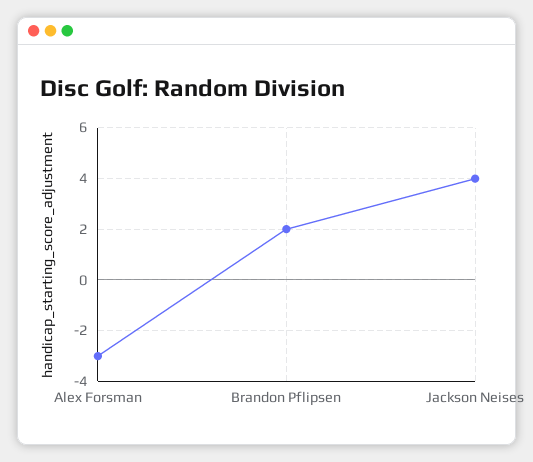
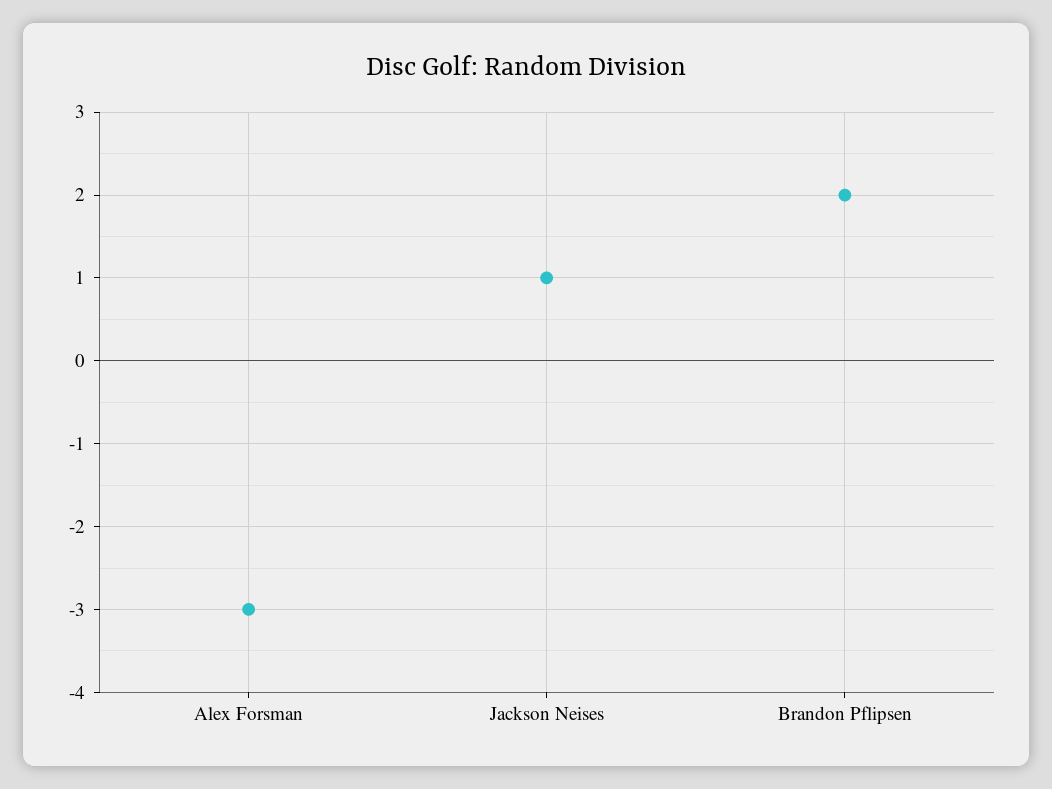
Jackson Neises: 4 -> 1

